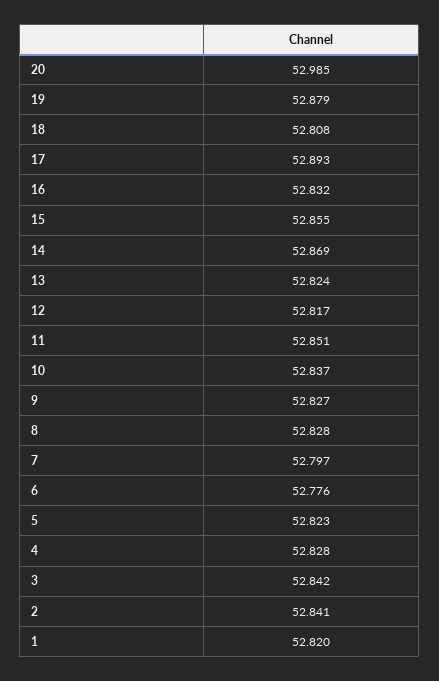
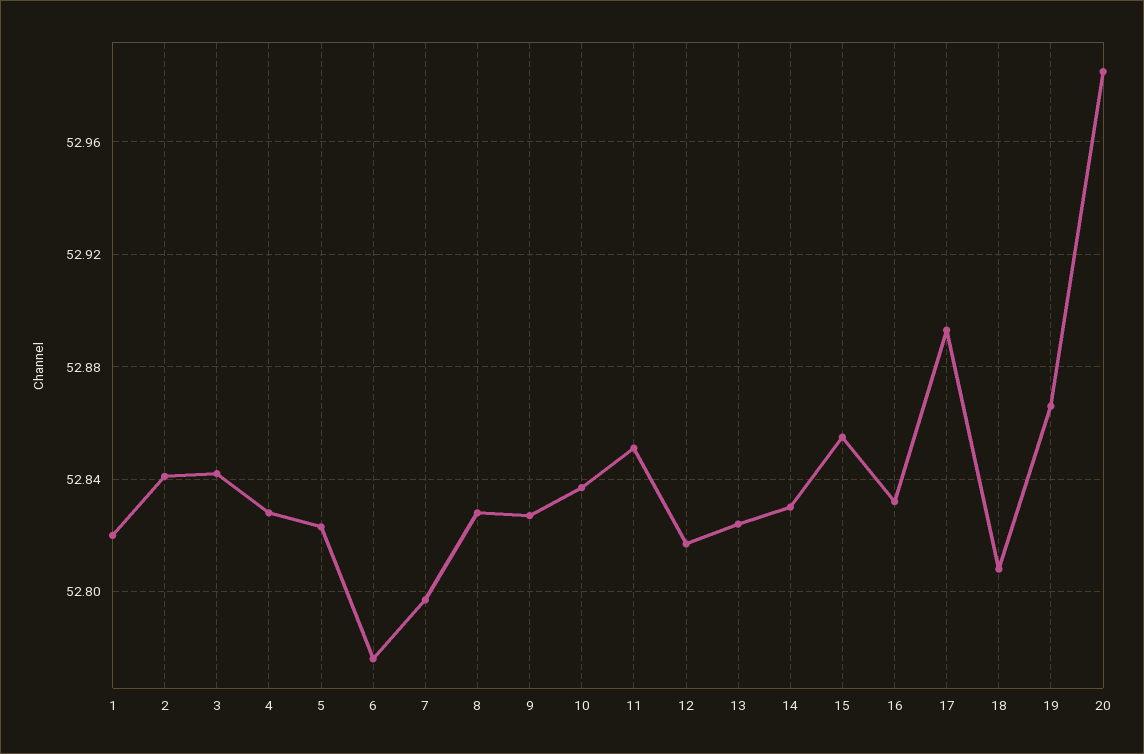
19: 52.879 -> 52.865
14: 52.869 -> 52.83

